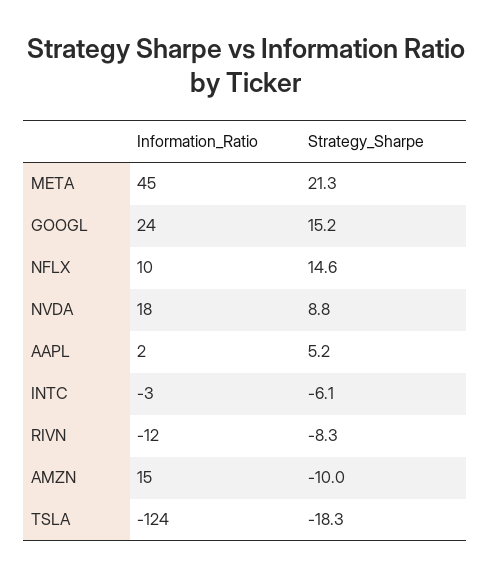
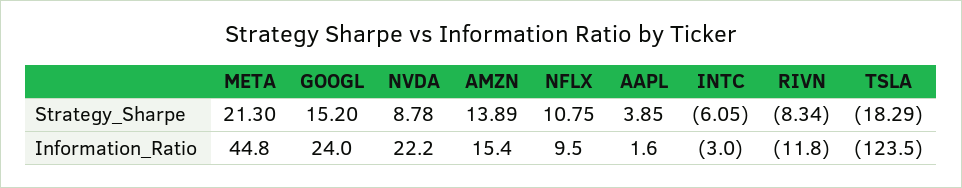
Strategy_Sharpe, NFLX: 14.6 -> 10.75
Information_Ratio, NVDA: 18 -> 22.2
Strategy_Sharpe, AAPL: 5.2 -> 3.85
Strategy_Sharpe, AMZN: -10 -> 13.89

